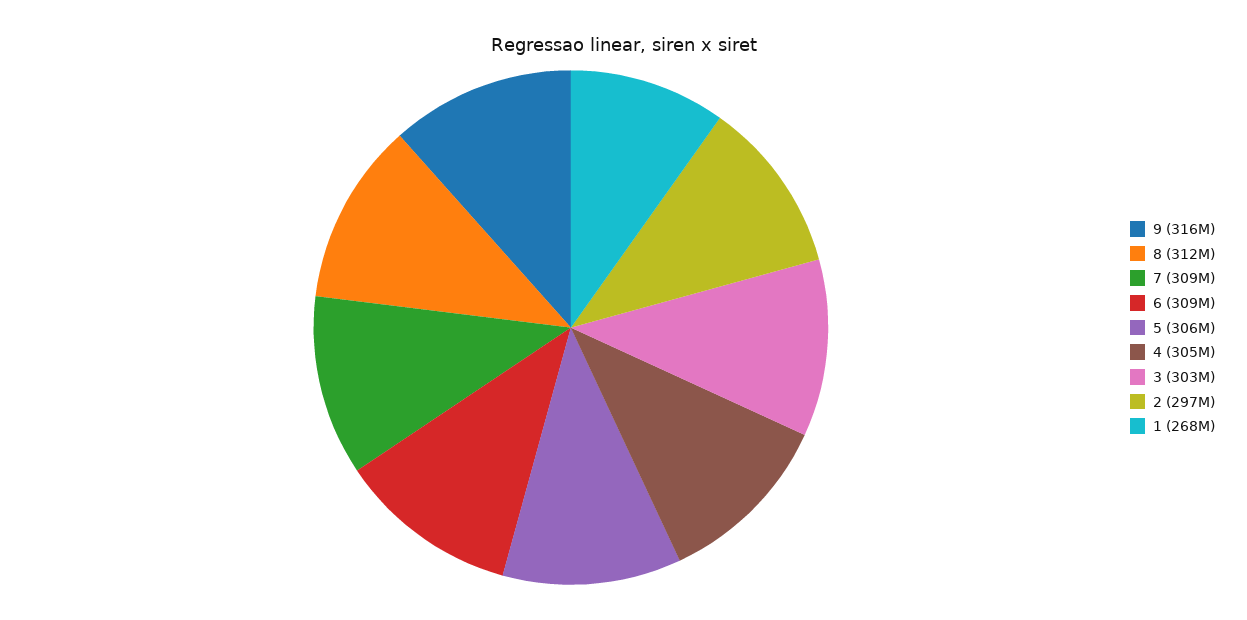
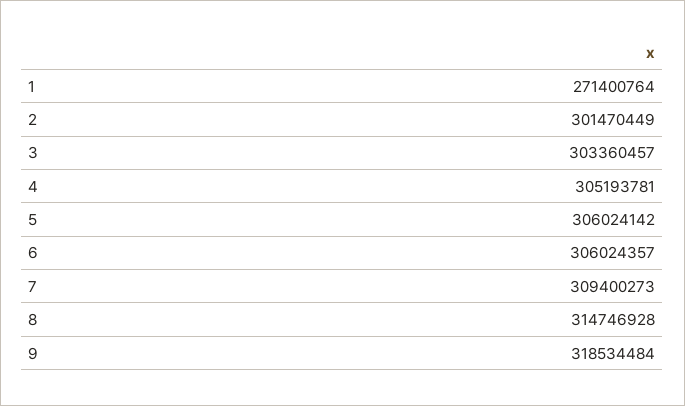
9: 316000000 -> 318534484
8: 312000000 -> 314746928
6: 309000000 -> 306024357
2: 297000000 -> 301470449
1: 268000000 -> 271400764

